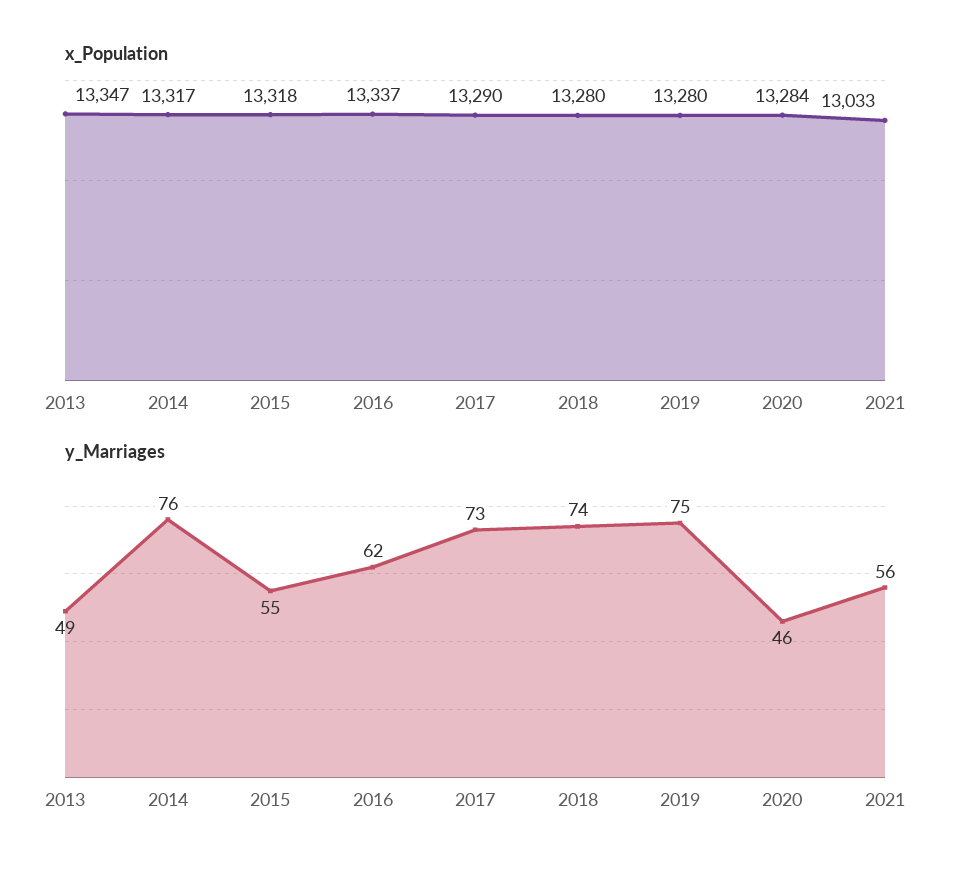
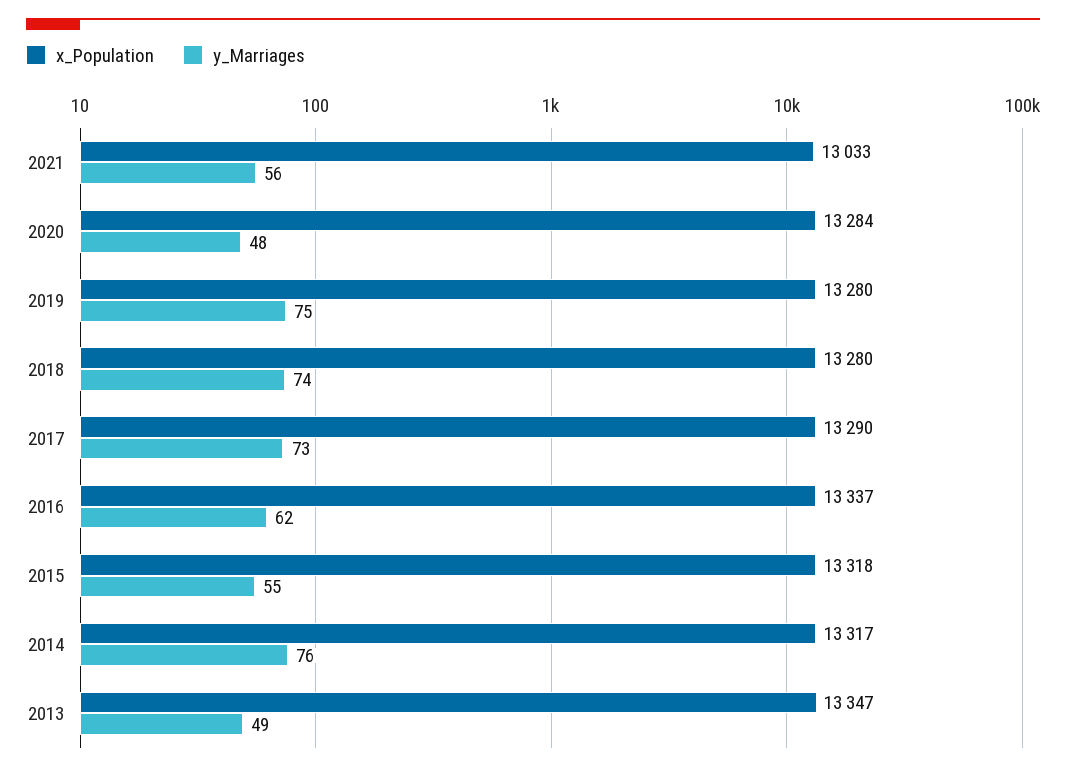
y_Marriages, 2020: 46 -> 48

